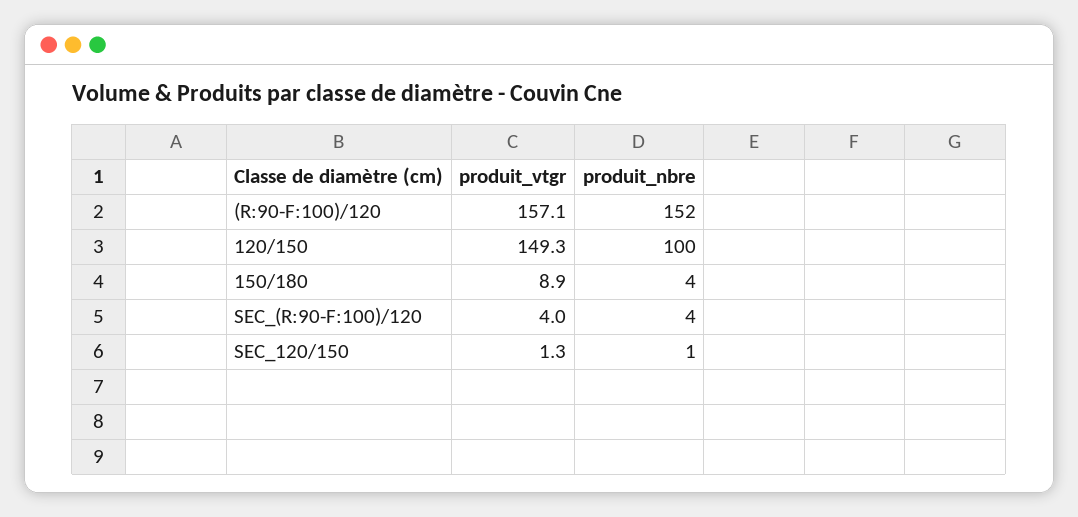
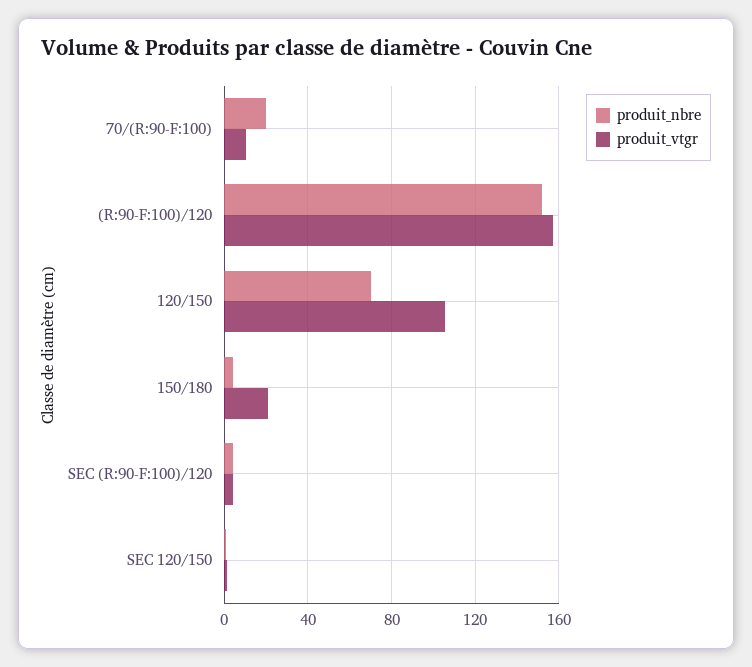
produit_vtgr, 120/150: 149.3 -> 105
produit_nbre, 120/150: 100 -> 70
produit_vtgr, 150/180: 8.9 -> 20
produit_nbre, 70/(R:90-F:100): none -> 20
produit_vtgr, 70/(R:90-F:100): none -> 10

